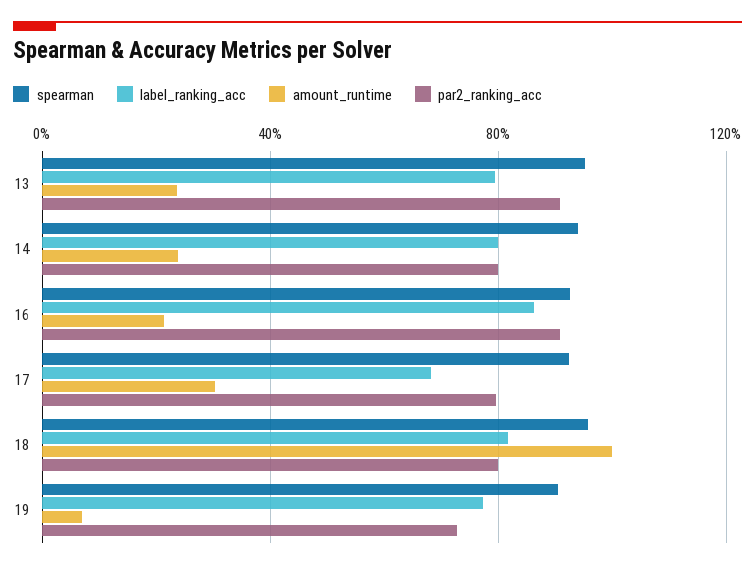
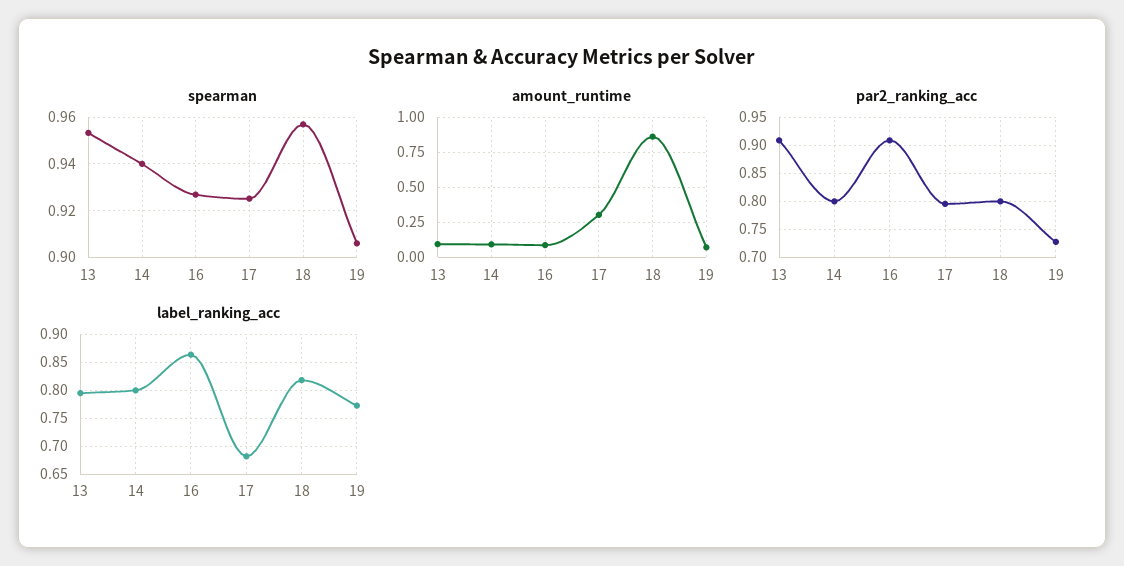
amount_runtime, 13: 0.25 -> 0.1
amount_runtime, 14: 0.25 -> 0.1
amount_runtime, 16: 0.2 -> 0.1
amount_runtime, 18: 1 -> 0.85

